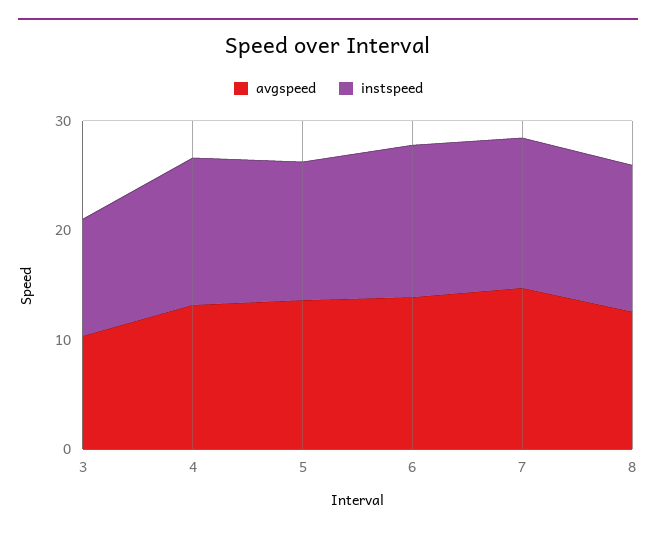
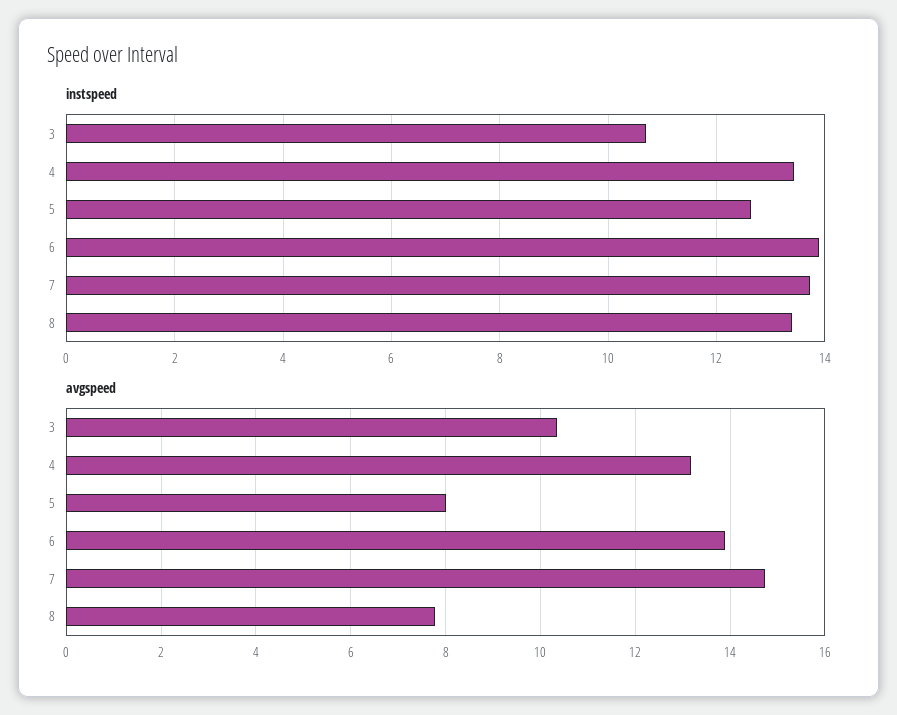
avgspeed, 5: 14 -> 8
avgspeed, 8: 12 -> 7.8

